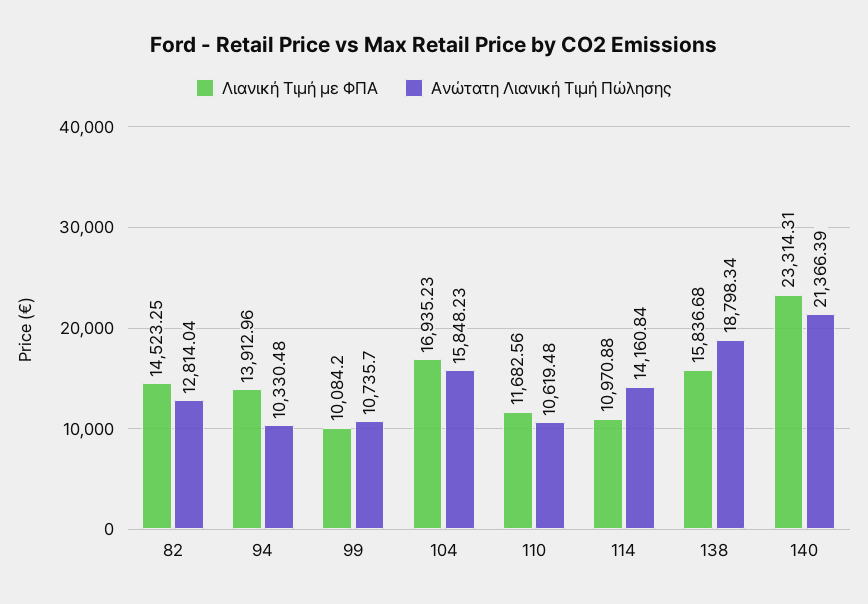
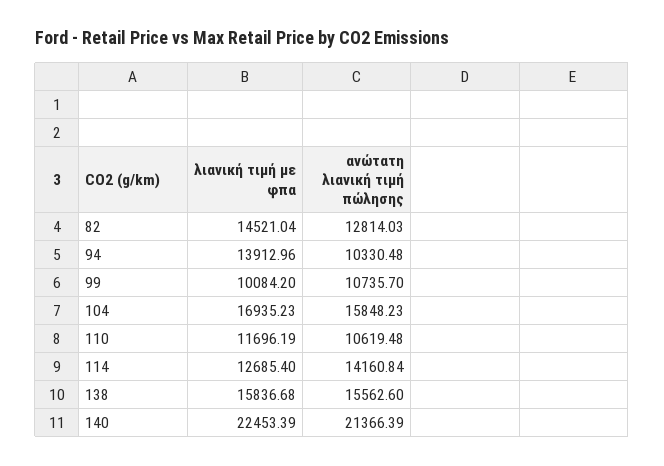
Λιανική Τιμή με ΦΠΑ, 82: 14523.25 -> 14521.04
Ανώτατη Λιανική Τιμή Πώλησης, 82: 12814.04 -> 12814.03
Λιανική Τιμή με ΦΠΑ, 110: 11682.56 -> 11696.19
Λιανική Τιμή με ΦΠΑ, 114: 10970.88 -> 12685.4
Ανώτατη Λιανική Τιμή Πώλησης, 138: 18798.34 -> 15562.6
Λιανική Τιμή με ΦΠΑ, 140: 23314.31 -> 22453.39

